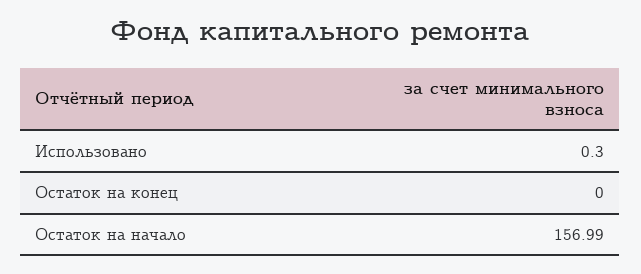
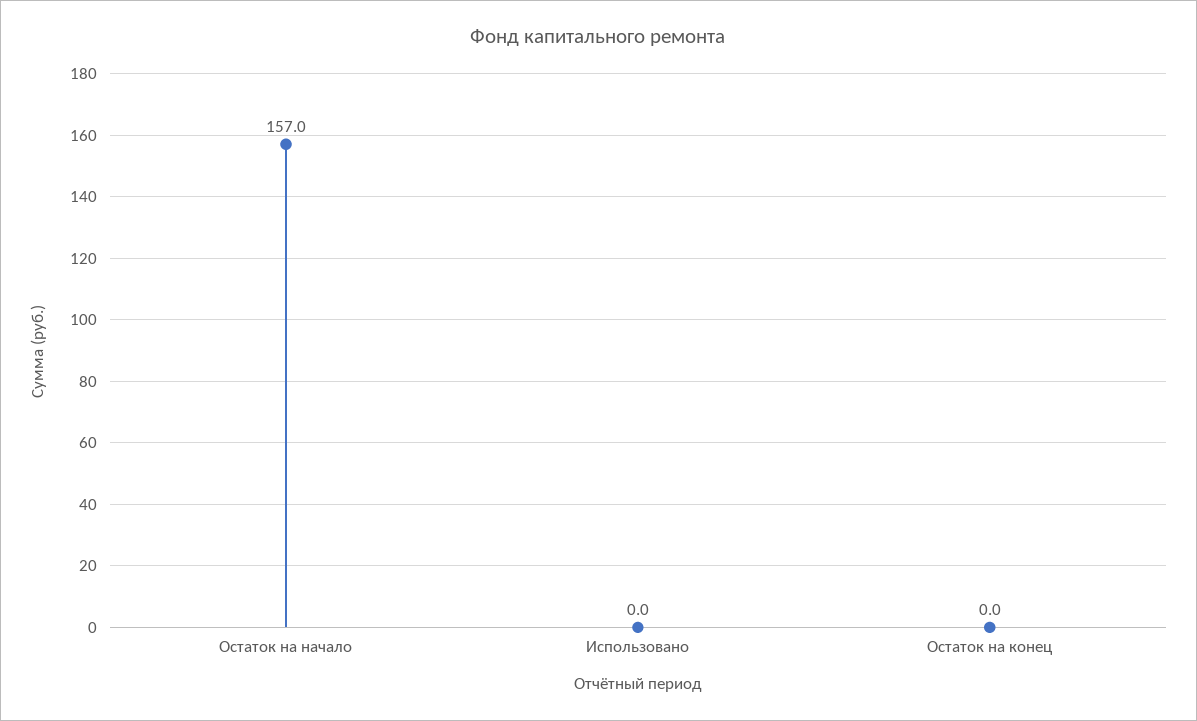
Использовано: 0.3 -> 0

